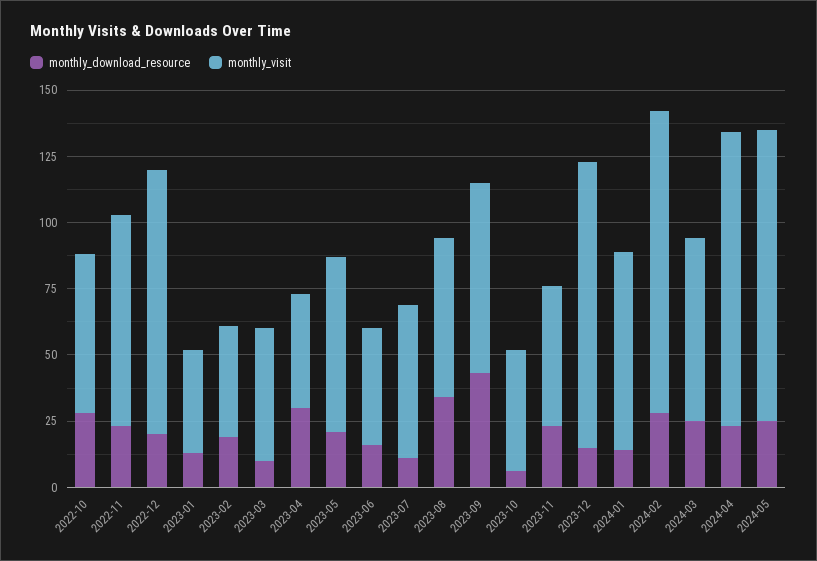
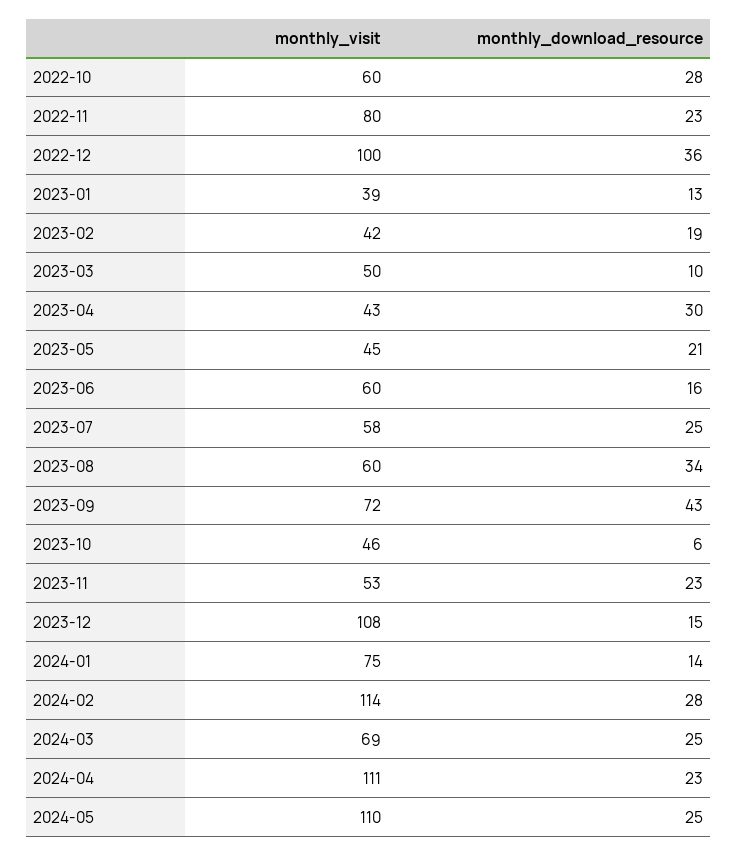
monthly_download_resource, 2022-12: 20 -> 36
monthly_visit, 2023-05: 65 -> 45
monthly_visit, 2023-06: 45 -> 60
monthly_download_resource, 2023-07: 10 -> 25

